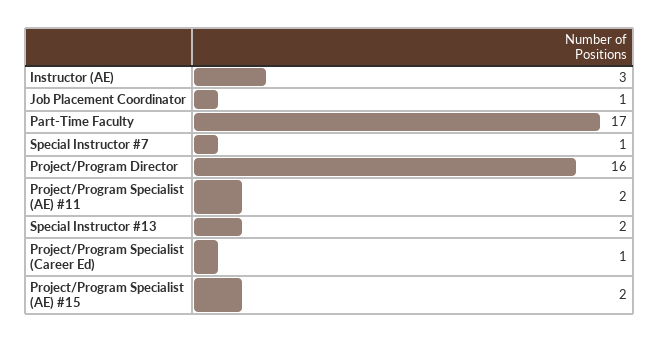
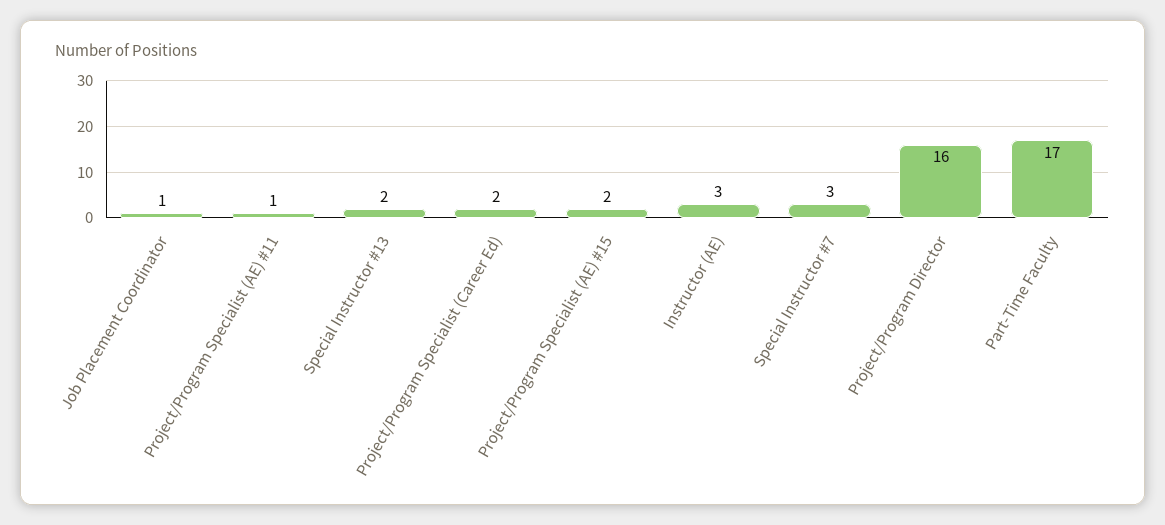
Special Instructor #7: 1 -> 3
Project/Program Specialist (AE) #11: 2 -> 1
Project/Program Specialist (Career Ed): 1 -> 2

